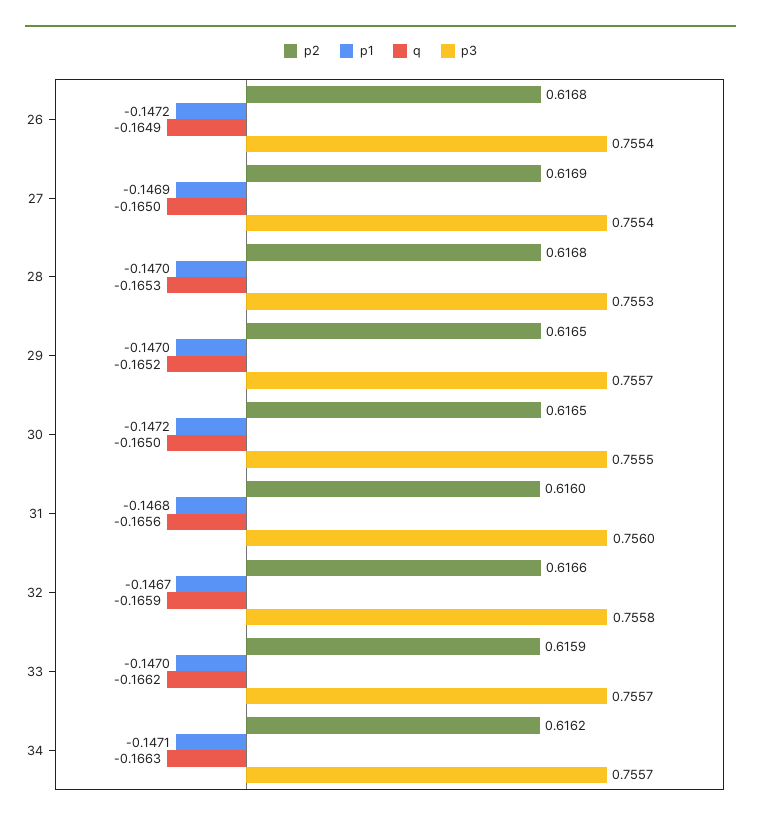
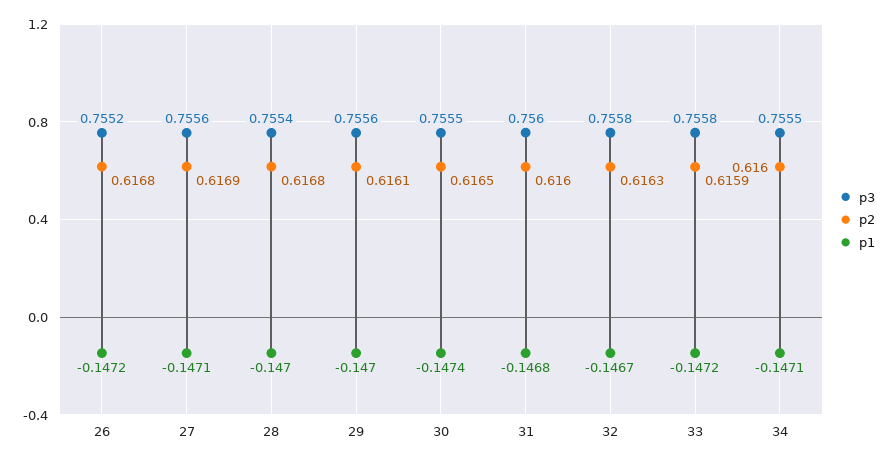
q, 26: -0.1649 -> none
p3, 26: 0.7554 -> 0.7552
p1, 27: -0.1469 -> -0.1471
q, 27: -0.165 -> none
p3, 27: 0.7554 -> 0.7556
q, 28: -0.1653 -> none
p3, 28: 0.7553 -> 0.7554
p2, 29: 0.6165 -> 0.6161
q, 29: -0.1652 -> none
p3, 29: 0.7557 -> 0.7556
p1, 30: -0.1472 -> -0.1474
q, 30: -0.165 -> none
q, 31: -0.1656 -> none
p2, 32: 0.6166 -> 0.6163
q, 32: -0.1659 -> none
p1, 33: -0.147 -> -0.1472
q, 33: -0.1662 -> none
p3, 33: 0.7557 -> 0.7558
p2, 34: 0.6162 -> 0.616
q, 34: -0.1663 -> none
p3, 34: 0.7557 -> 0.7555

